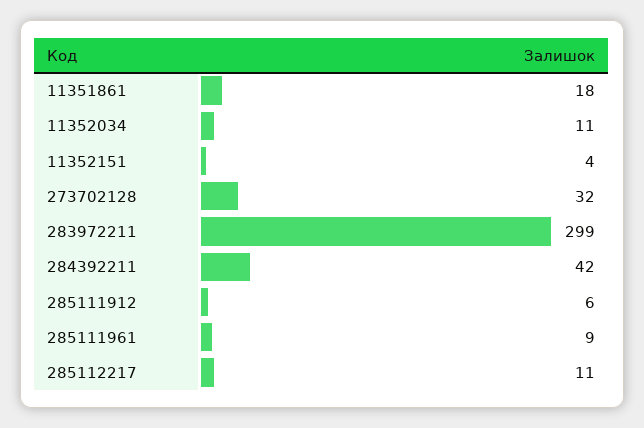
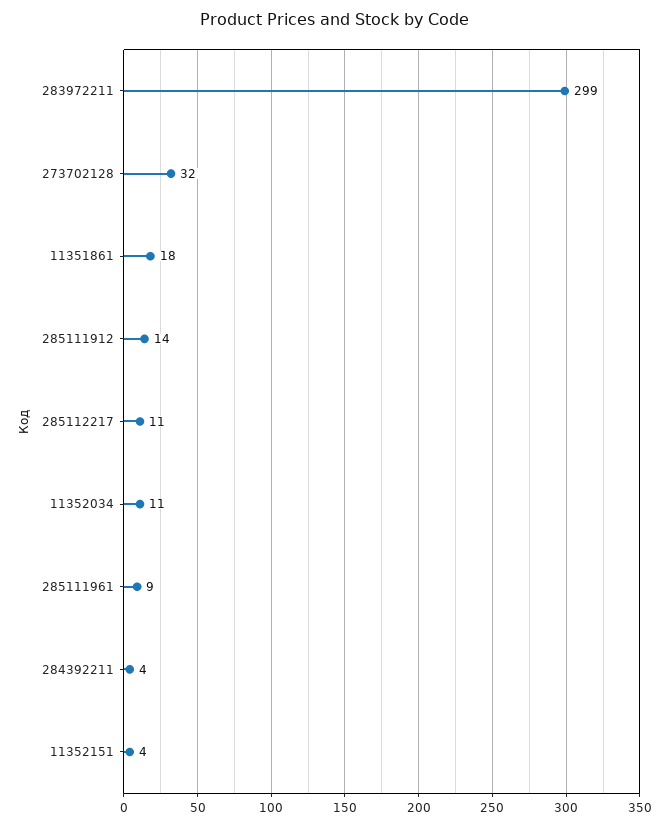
284392211: 42 -> 4
285111912: 6 -> 14

